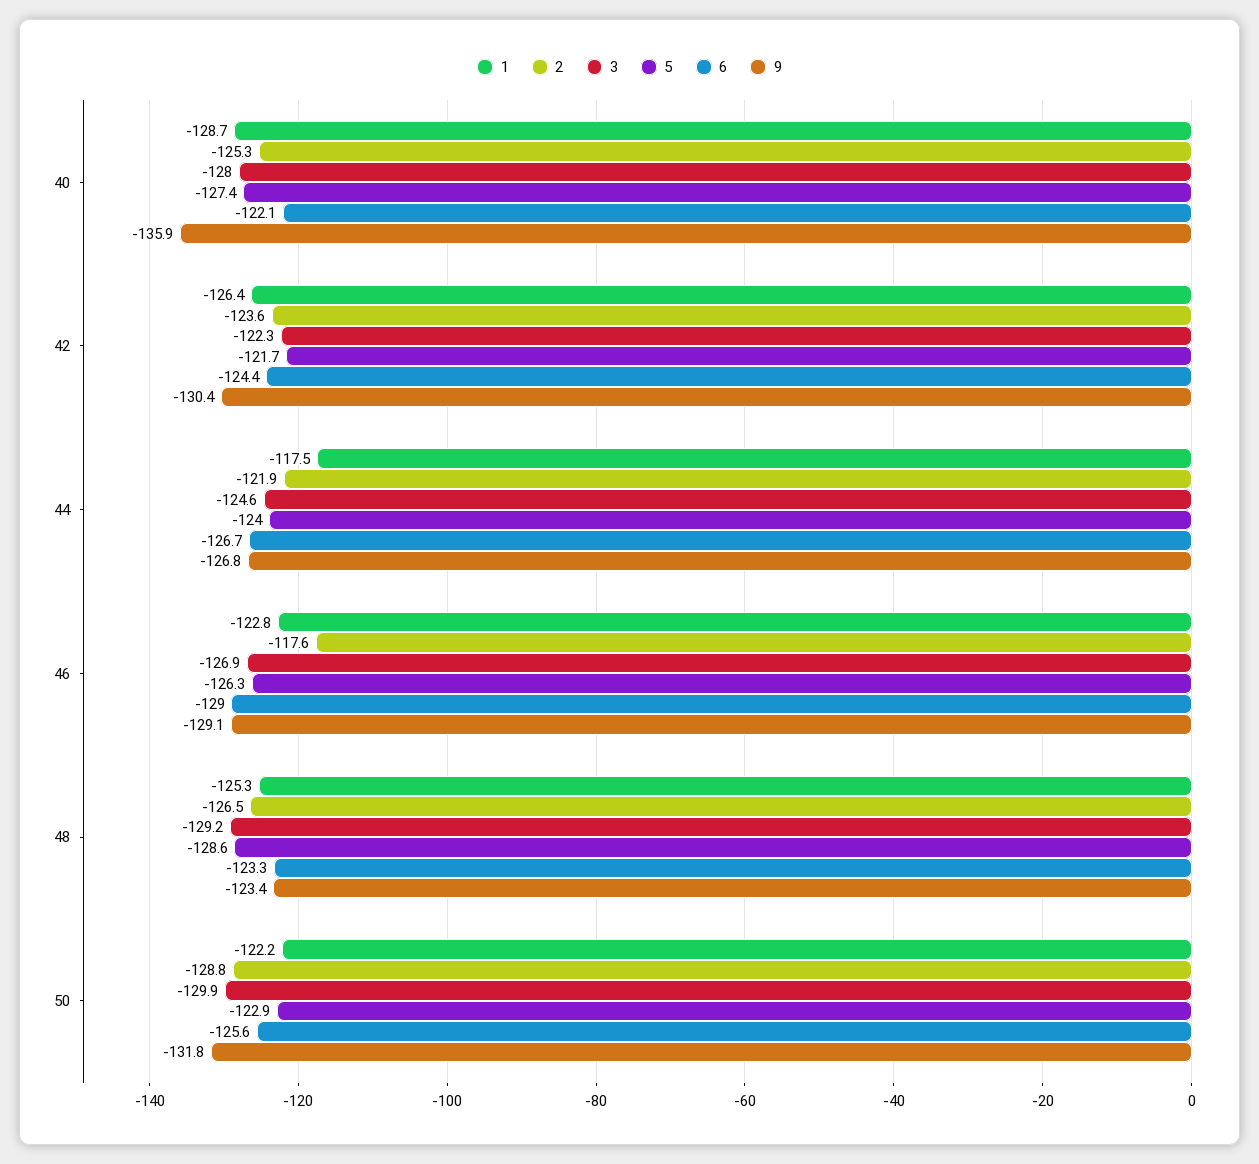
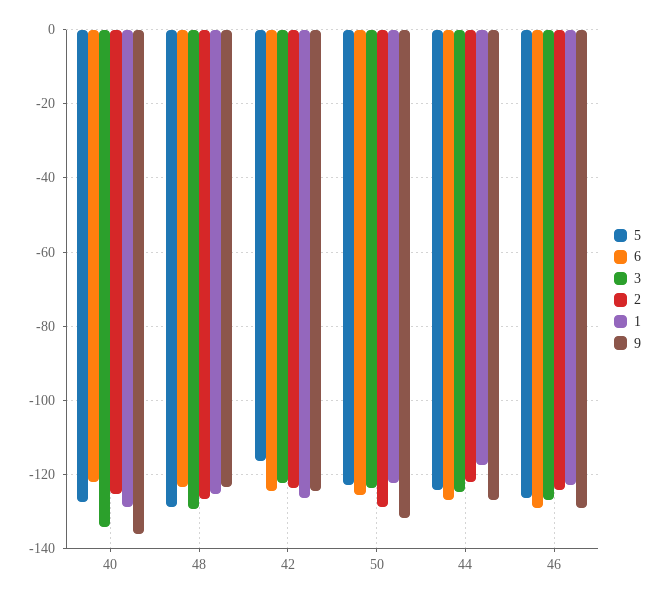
3, 40: -128 -> -134
5, 42: -121.7 -> -116
9, 42: -130.4 -> -124
2, 46: -117.6 -> -124
3, 50: -129.9 -> -124

